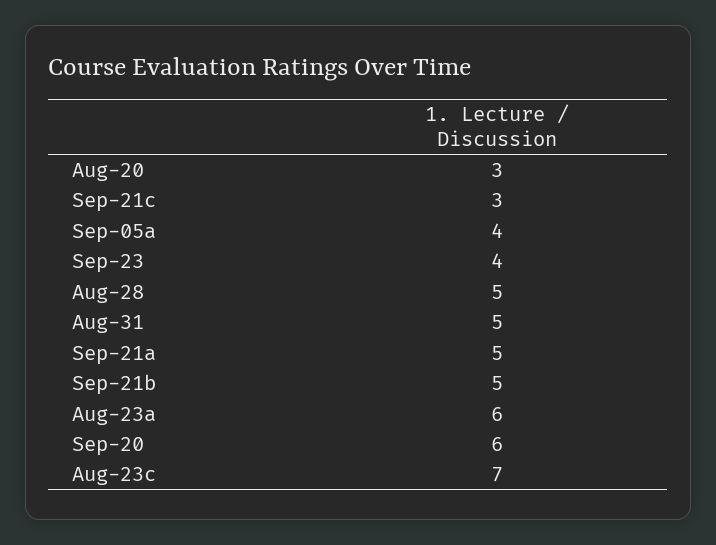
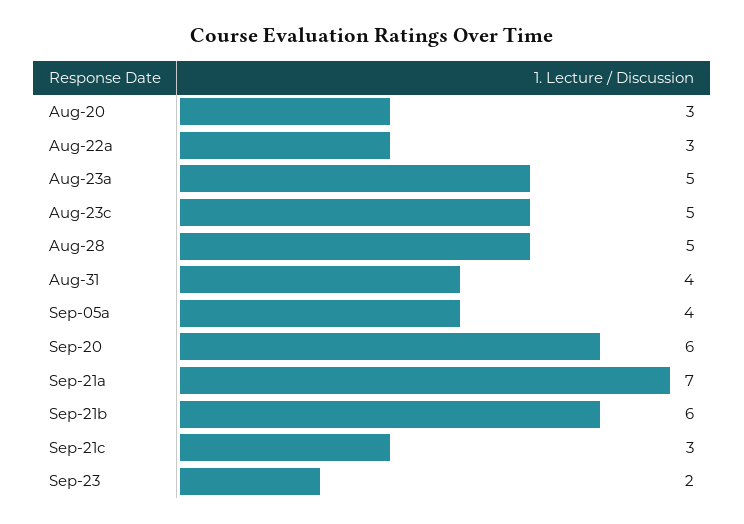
Sep-23: 4 -> 2
Aug-31: 5 -> 4
Sep-21a: 5 -> 7
Sep-21b: 5 -> 6
Aug-23a: 6 -> 5
Aug-23c: 7 -> 5
Aug-22a: none -> 3

